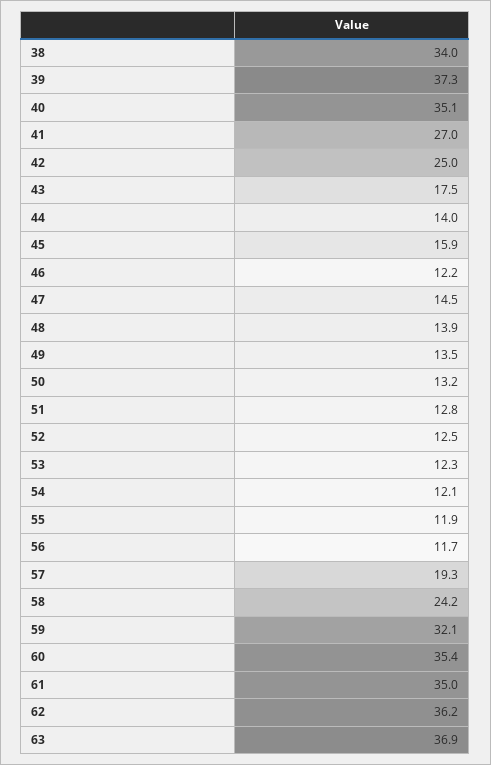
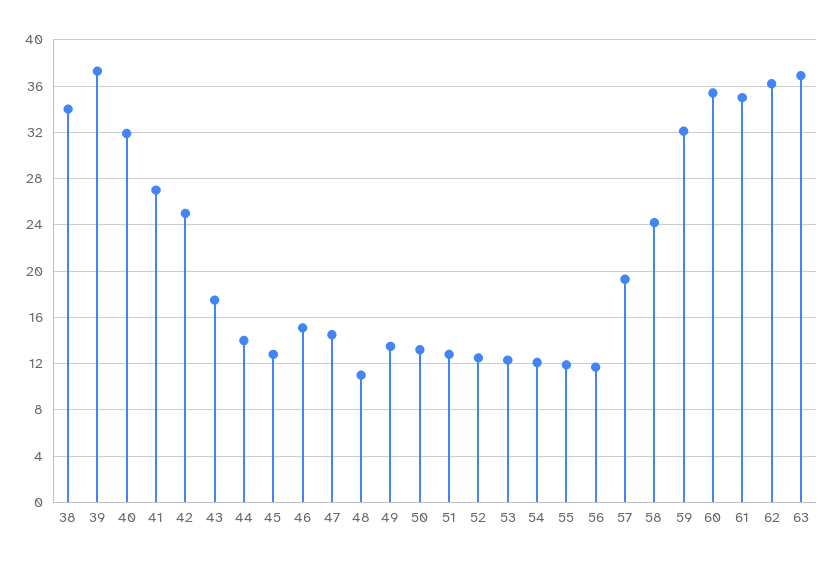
40: 35.1 -> 32
45: 15.9 -> 13
46: 12.2 -> 15
48: 13.9 -> 11

